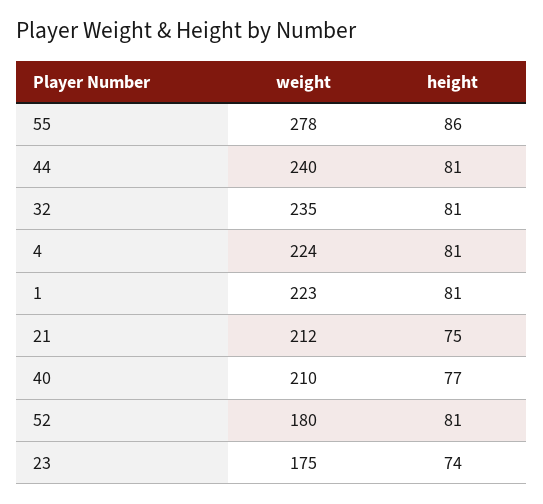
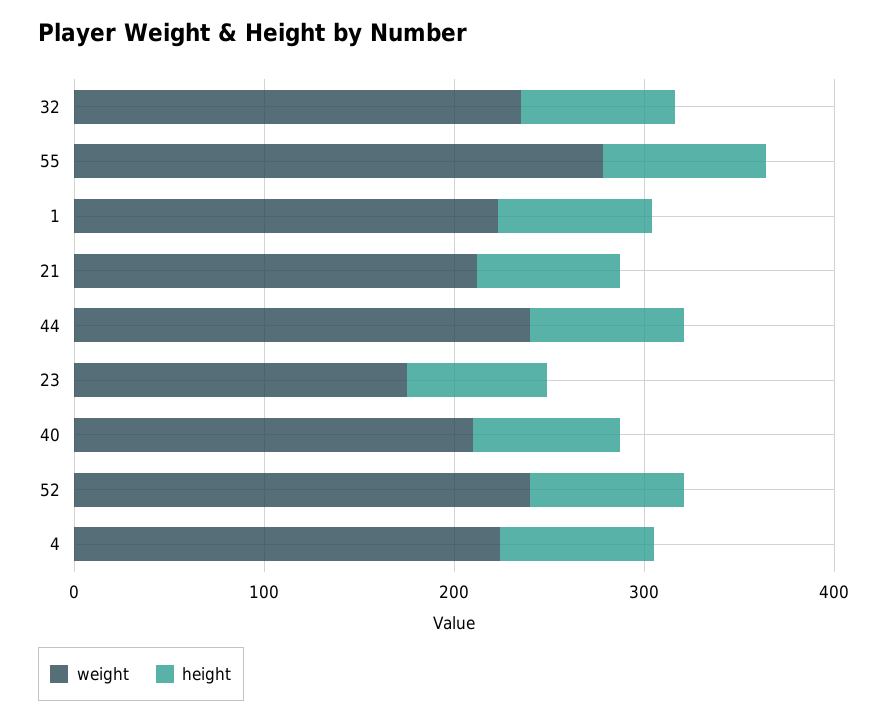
weight, 52: 180 -> 240

